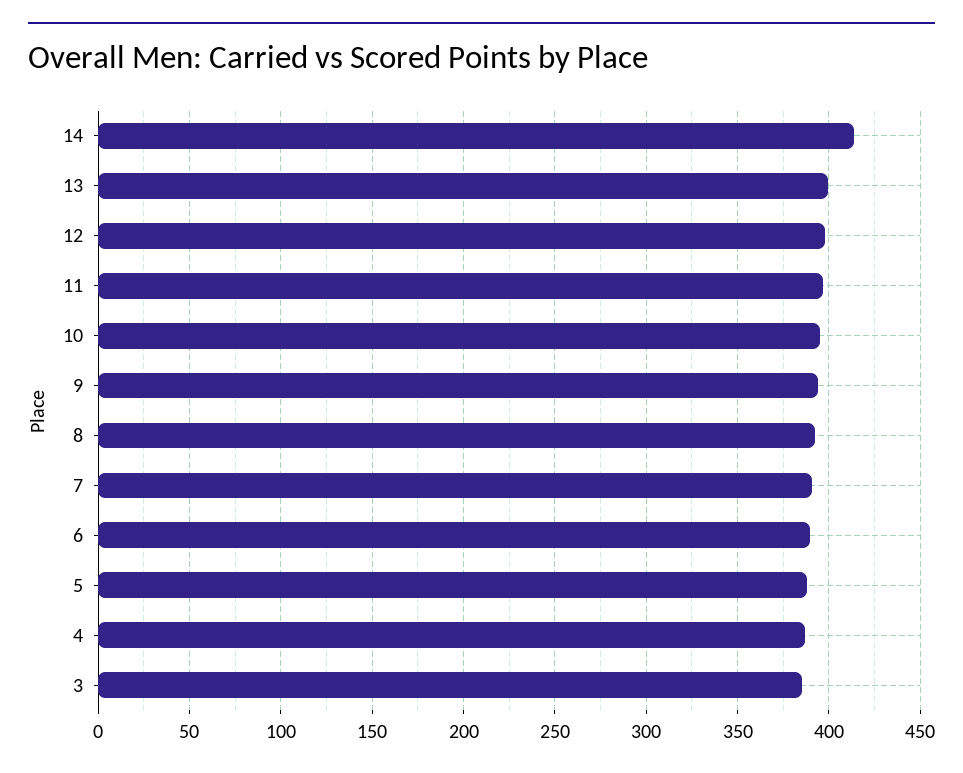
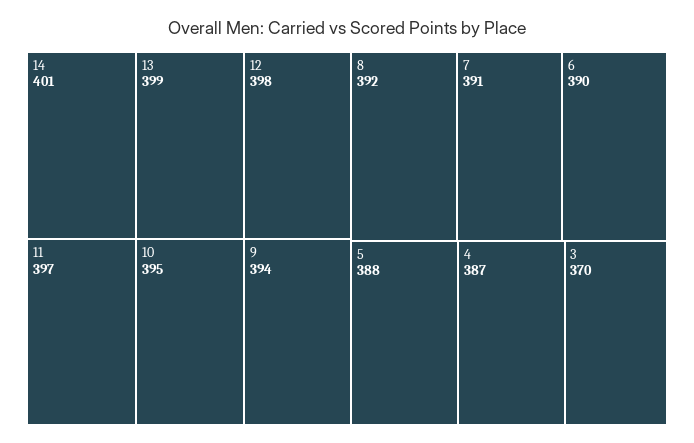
14: 415 -> 401
3: 385 -> 370

